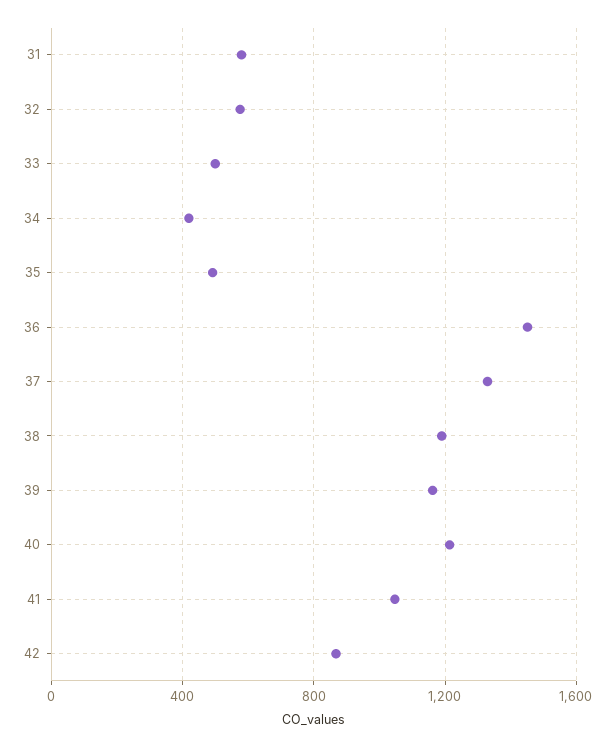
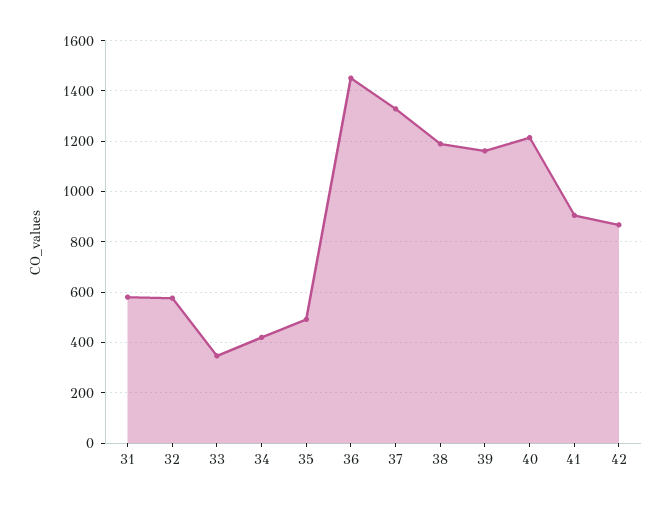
33: 500 -> 350
41: 1050 -> 900

